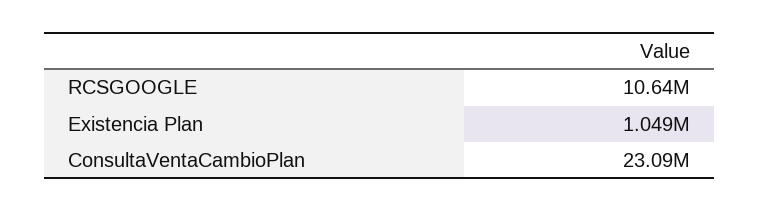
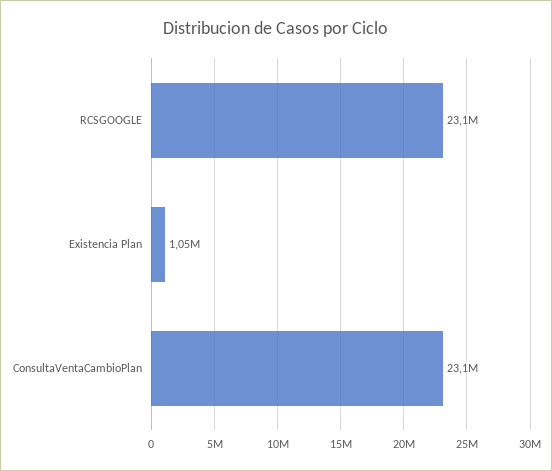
RCSGOOGLE: 10640000 -> 23100000

